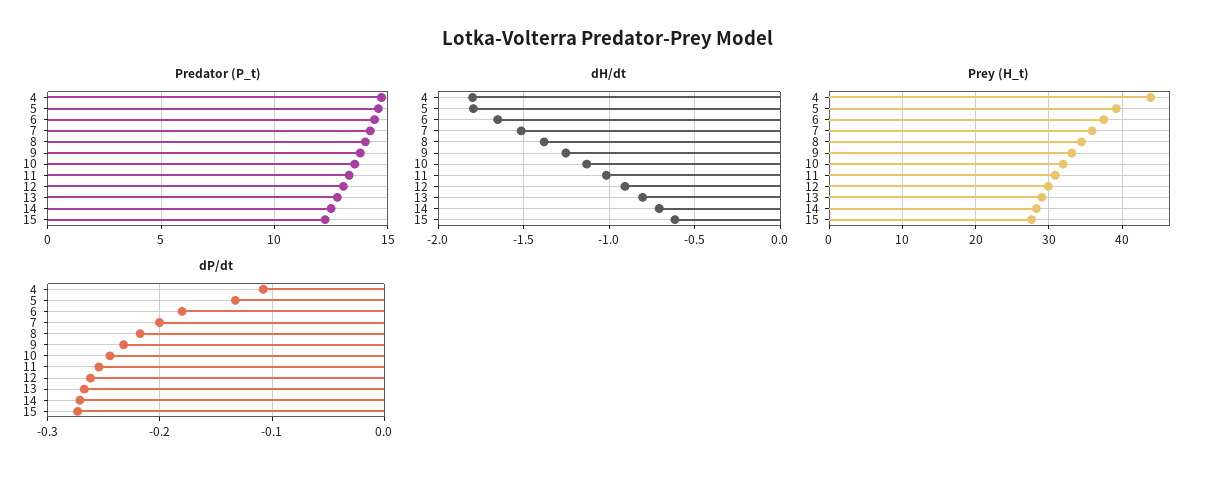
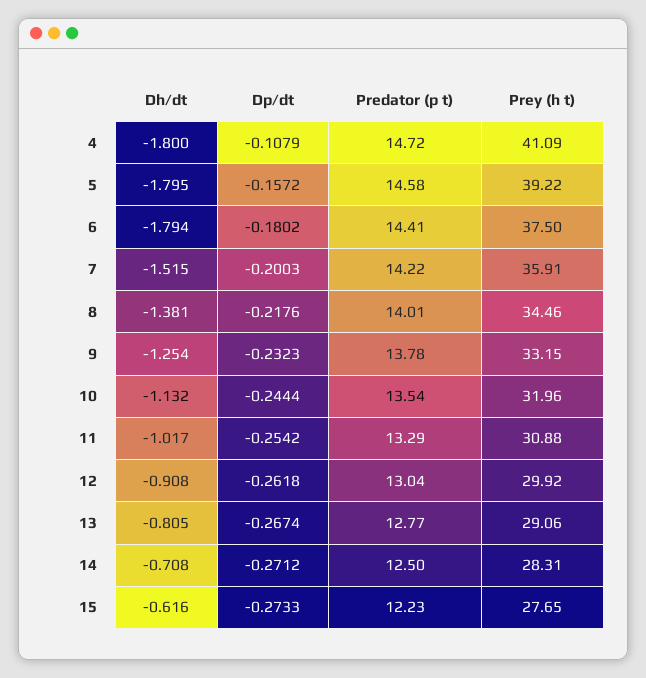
dH/dt, 6: -1.65 -> -1.794
Prey (H_t), 4: 44 -> 41.09
dP/dt, 5: -0.13 -> -0.1572

